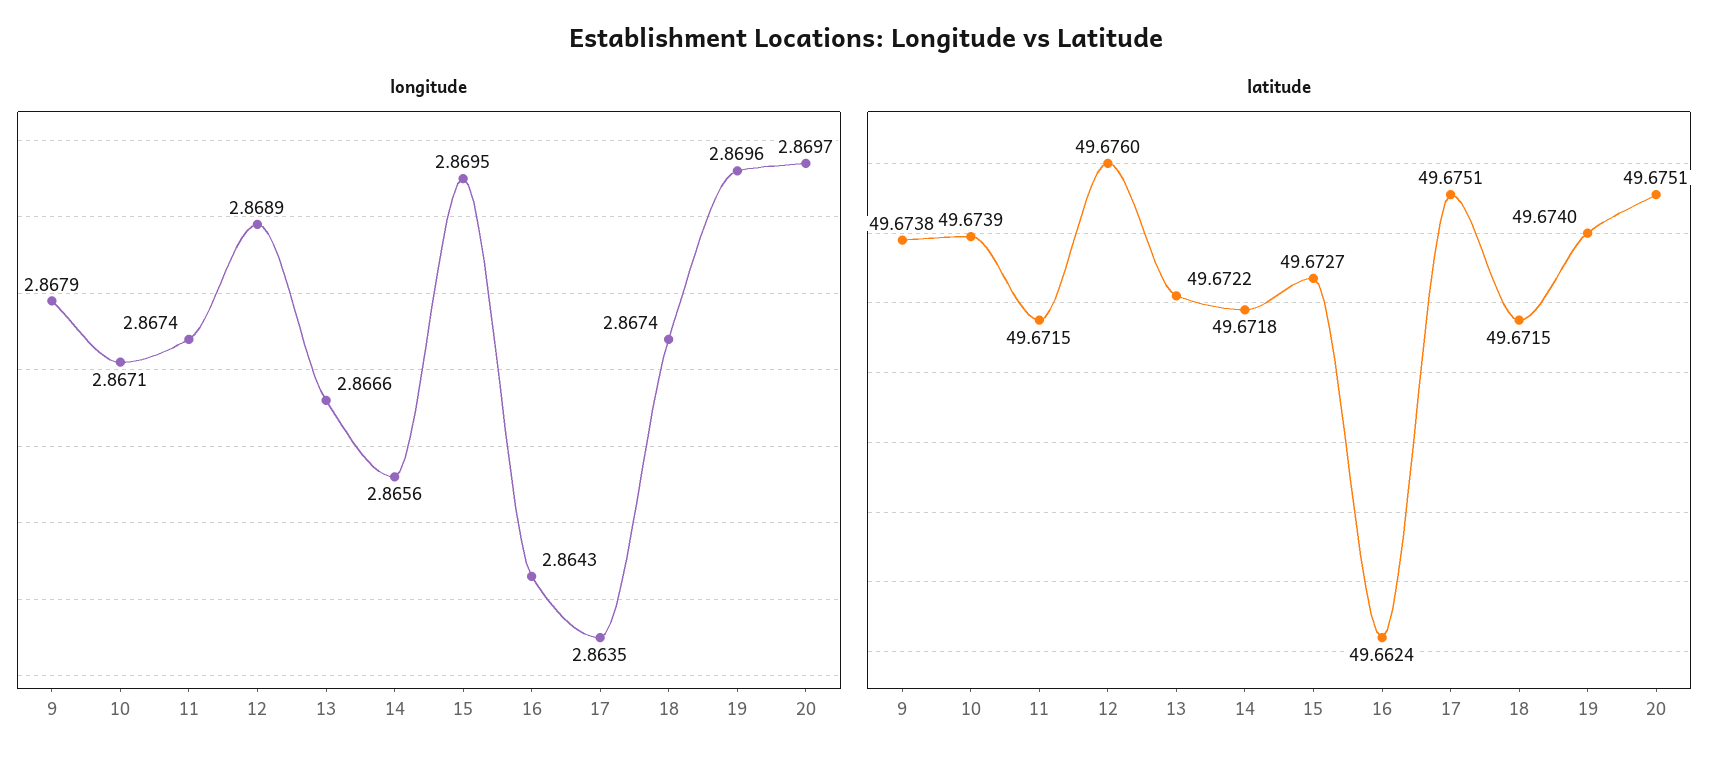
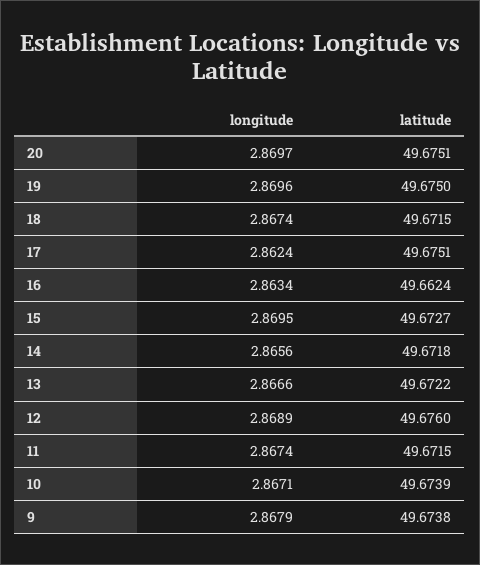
longitude, 16: 2.8643 -> 2.8634
longitude, 17: 2.8635 -> 2.8624
latitude, 19: 49.674 -> 49.675

